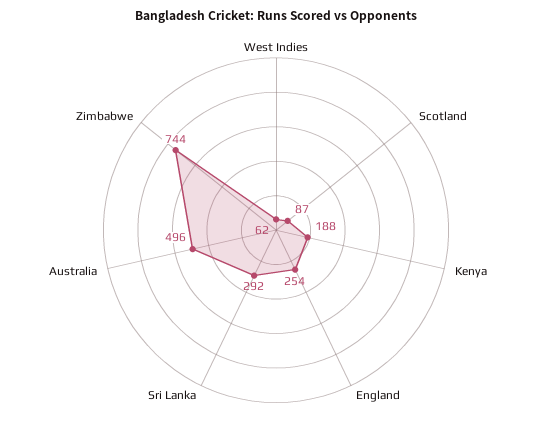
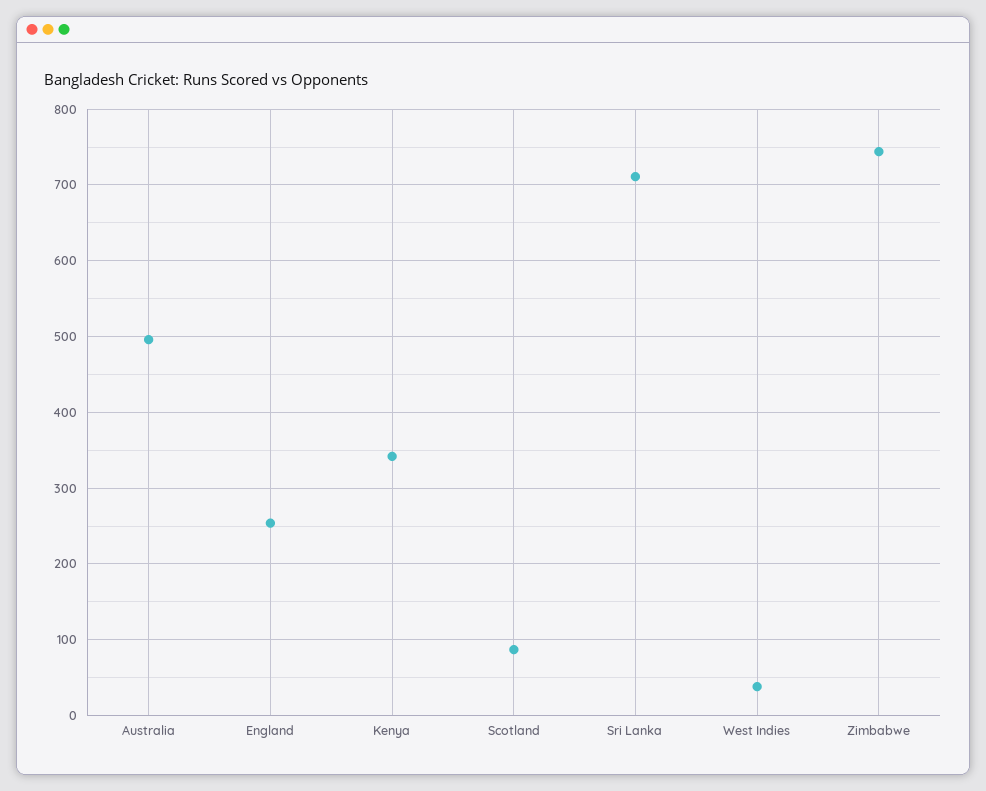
West Indies: 62 -> 40
Kenya: 188 -> 340
Sri Lanka: 292 -> 710

